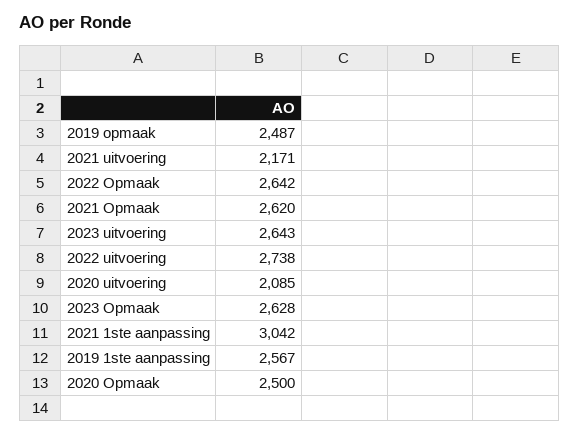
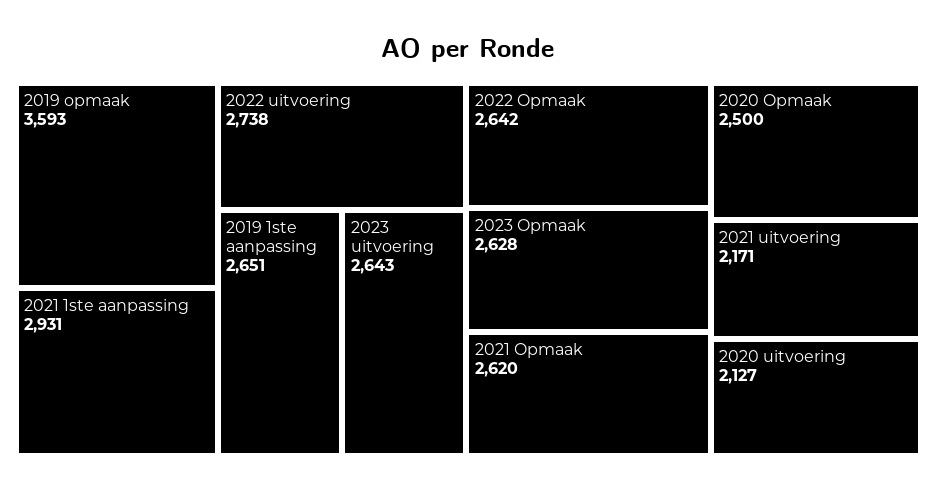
2019 opmaak: 2487 -> 3593
2020 uitvoering: 2085 -> 2127
2021 1ste aanpassing: 3042 -> 2931
2019 1ste aanpassing: 2567 -> 2651

